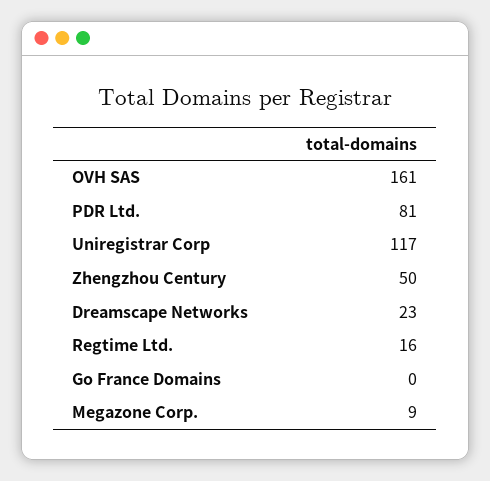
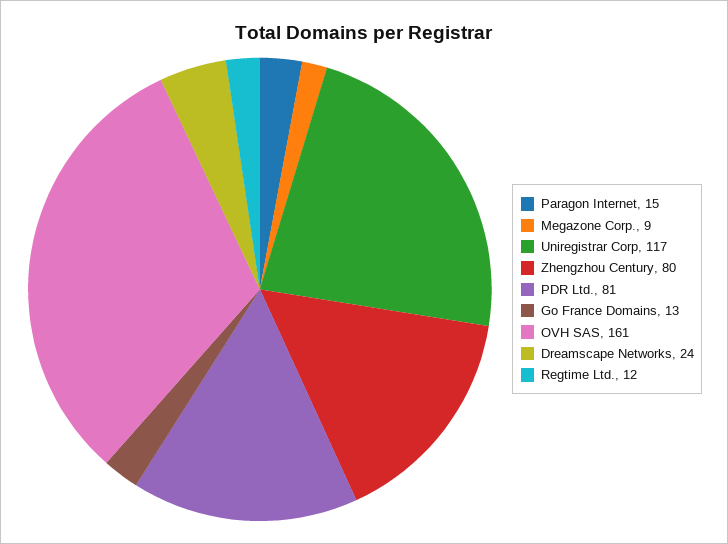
Zhengzhou Century: 50 -> 80
Dreamscape Networks: 23 -> 24
Regtime Ltd.: 16 -> 12
Go France Domains: 0 -> 13
Paragon Internet: none -> 15

